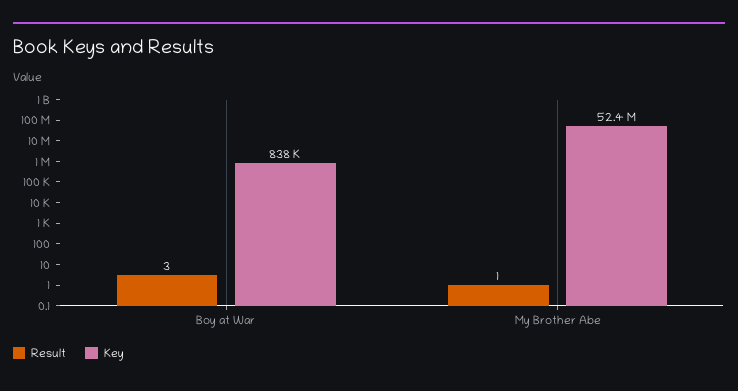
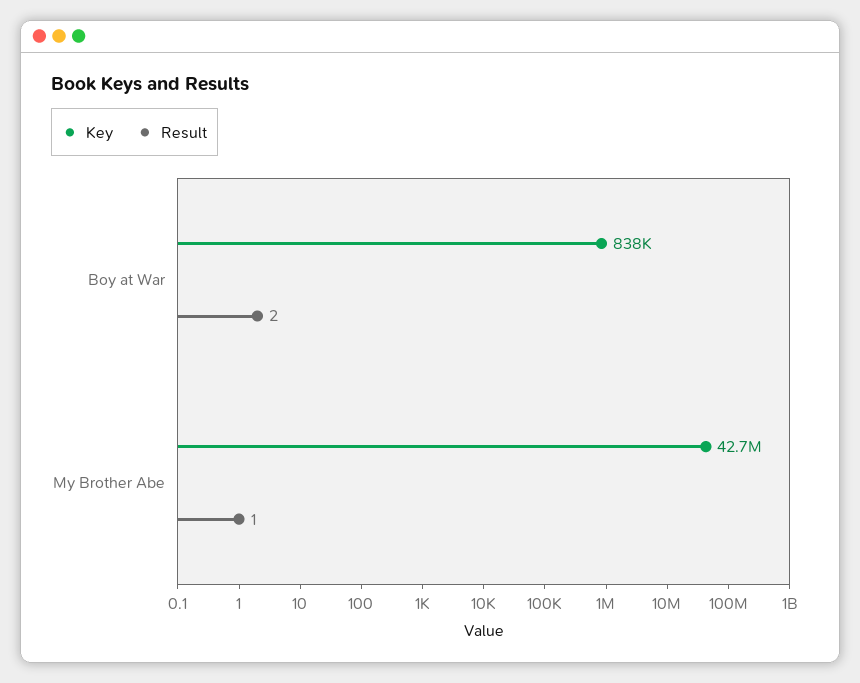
Result, Boy at War: 3 -> 2
Key, My Brother Abe: 52400000 -> 42700000

